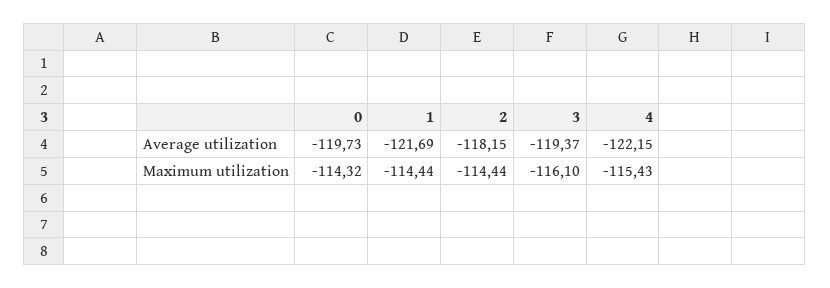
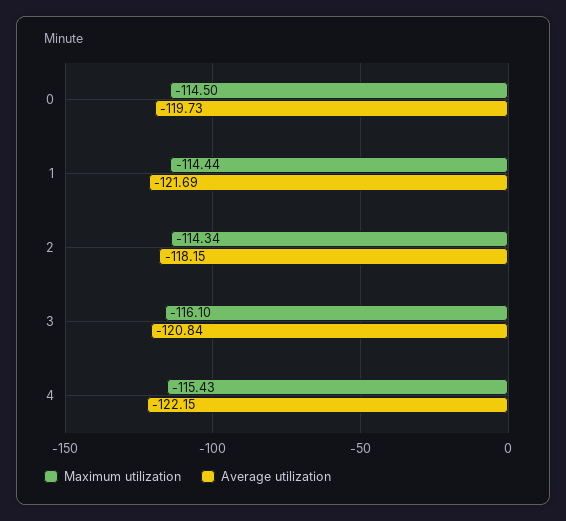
Average utilization, 3: -119.37 -> -120.84
Maximum utilization, 0: -114.32 -> -114.5
Maximum utilization, 2: -114.44 -> -114.34

